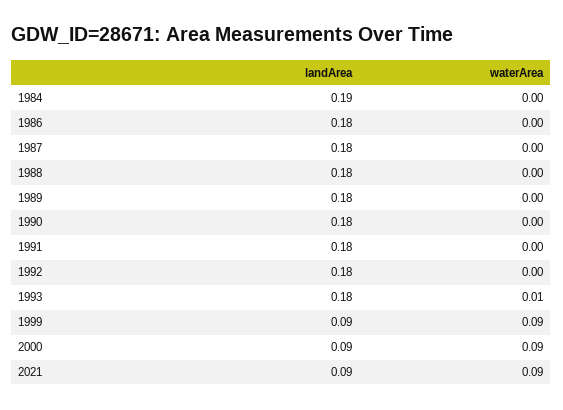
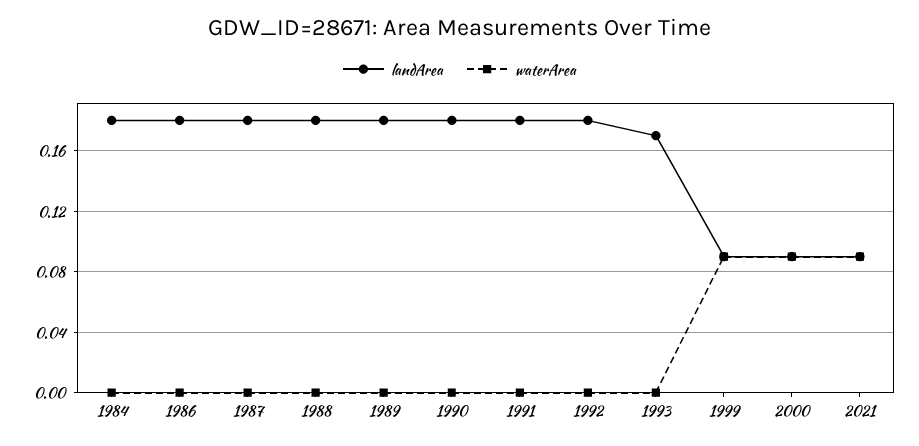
landArea, 1984: 0.19 -> 0.18
landArea, 1993: 0.18 -> 0.17
waterArea, 1993: 0.01 -> 0

